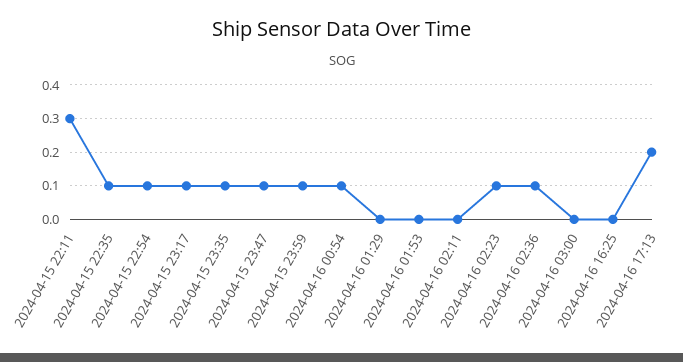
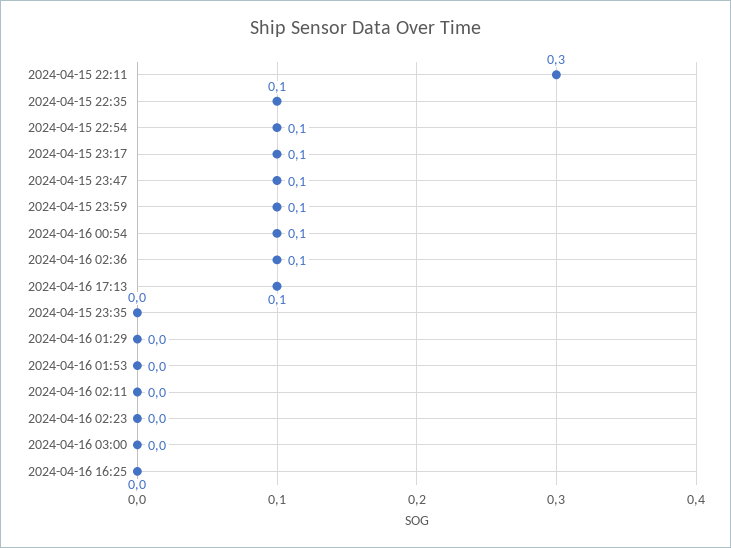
2024-04-15 23:35: 0.1 -> 0
2024-04-16 02:23: 0.1 -> 0
2024-04-16 17:13: 0.2 -> 0.1

